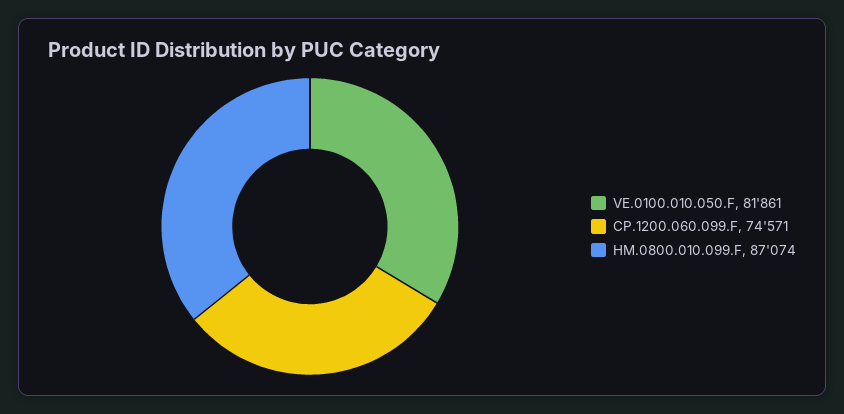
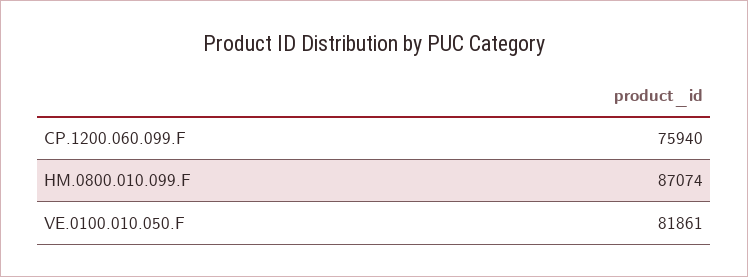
CP.1200.060.099.F: 74571 -> 75940

